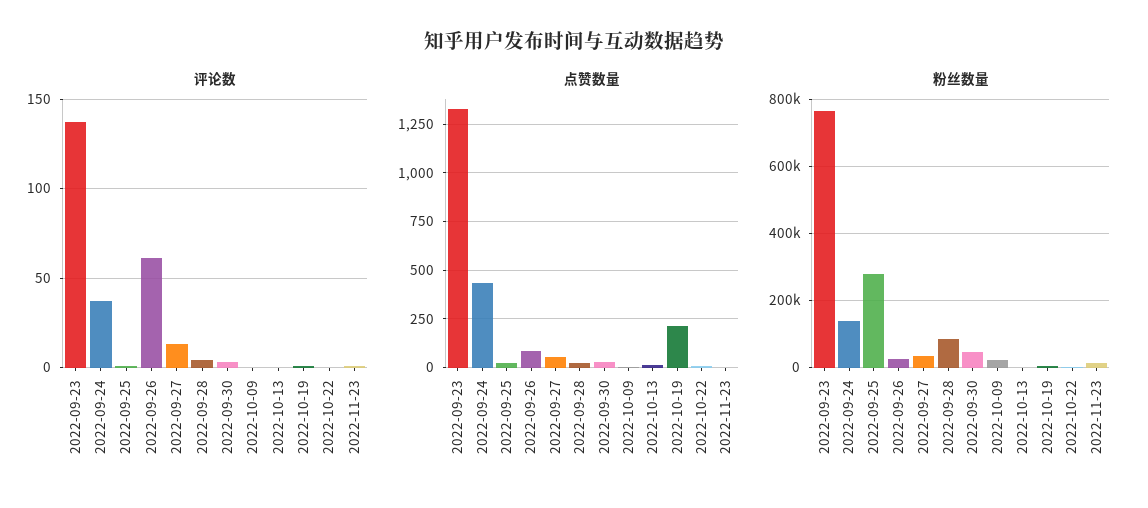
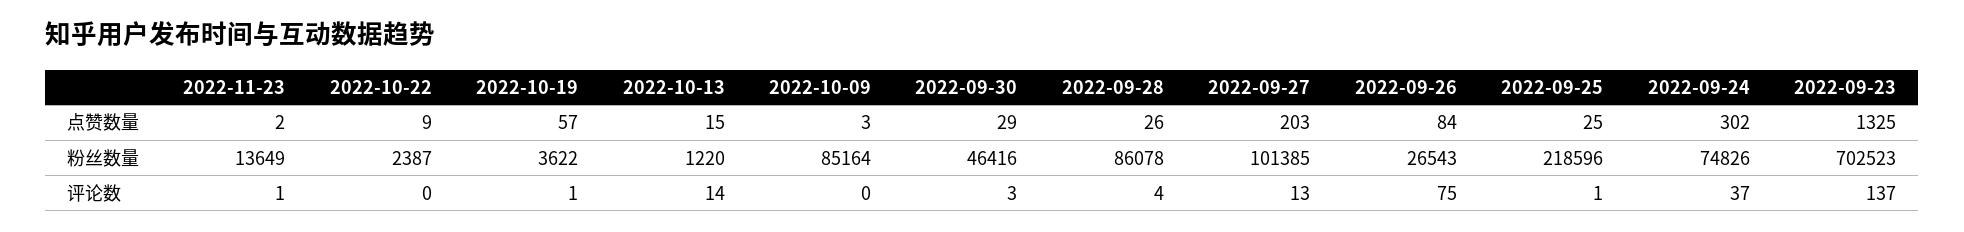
评论数, 2022-09-26: 60 -> 75
评论数, 2022-10-13: 0 -> 14
点赞数量, 2022-09-24: 450 -> 302
点赞数量, 2022-09-27: 50 -> 203
点赞数量, 2022-10-19: 200 -> 57
粉丝数量, 2022-09-23: 760000 -> 702523
粉丝数量, 2022-09-24: 140000 -> 74826
粉丝数量, 2022-09-25: 280000 -> 218596
粉丝数量, 2022-09-27: 40000 -> 101385
粉丝数量, 2022-10-09: 20000 -> 85164

